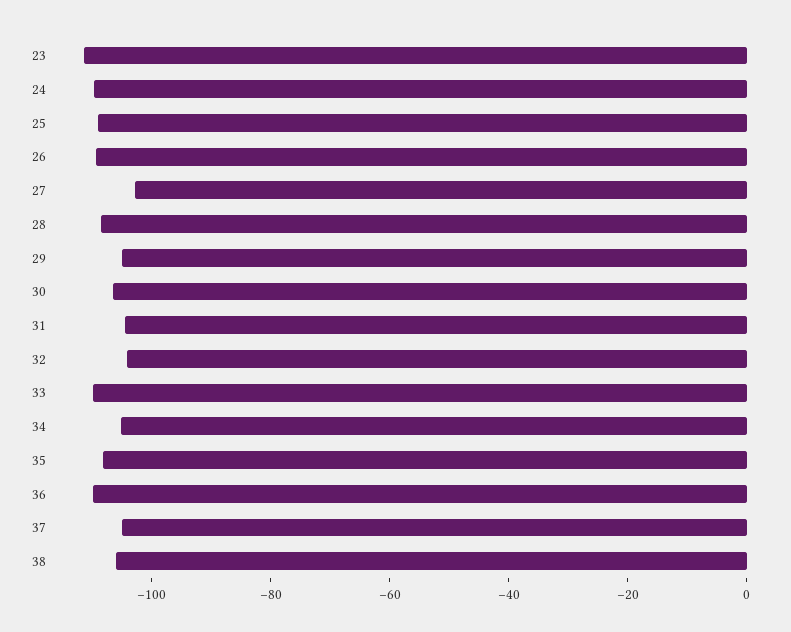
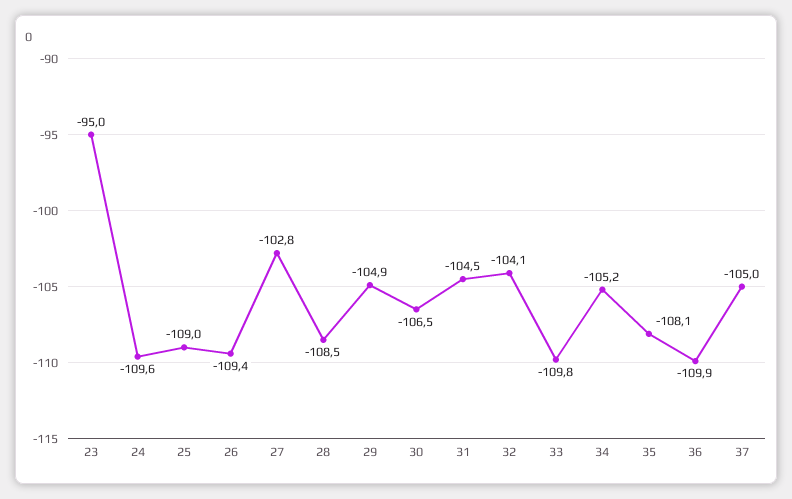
23: -110 -> -95
38: -105 -> none

